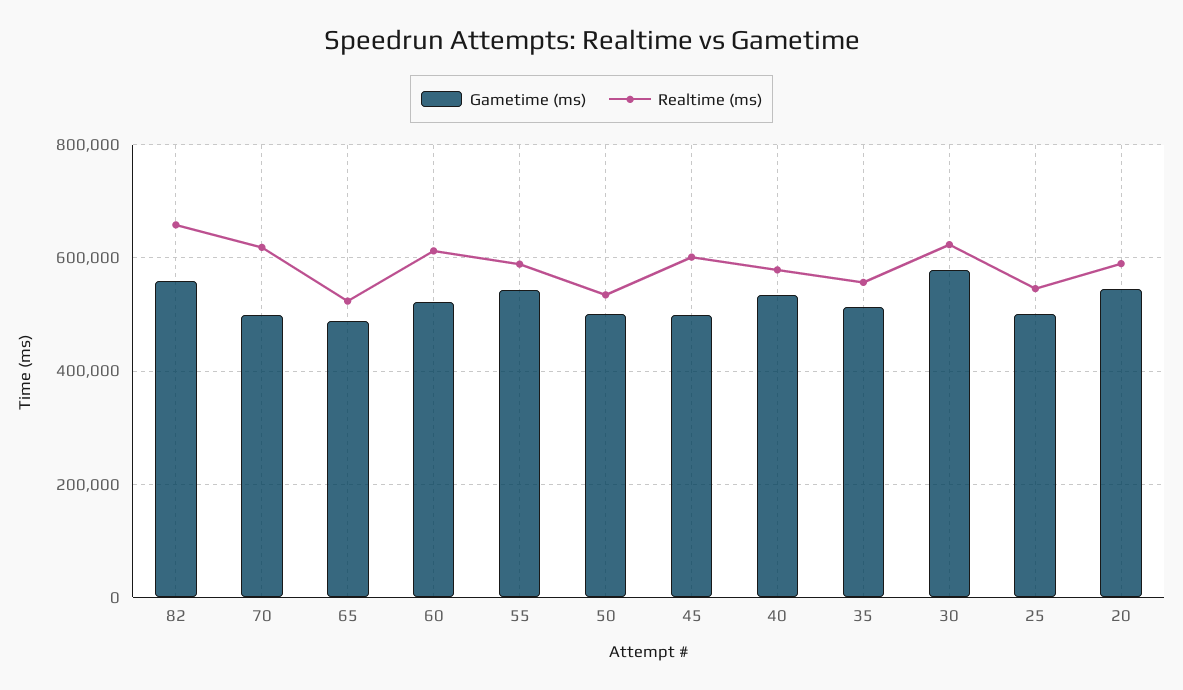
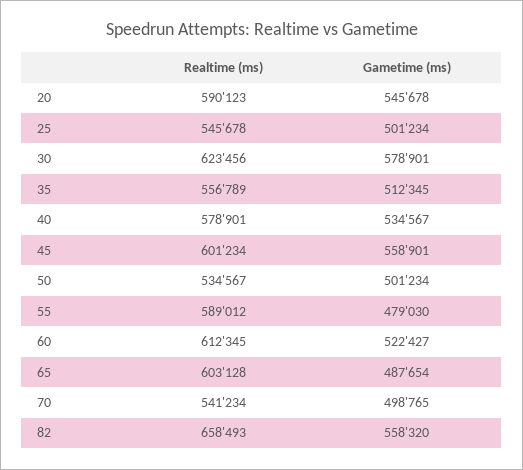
Realtime (ms), 70: 620000 -> 541234
Realtime (ms), 65: 520000 -> 603128
Gametime (ms), 55: 540000 -> 479030
Gametime (ms), 45: 500000 -> 558901

